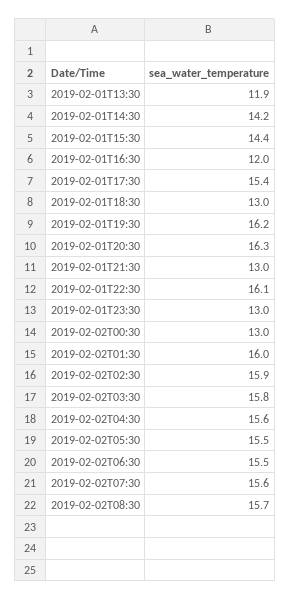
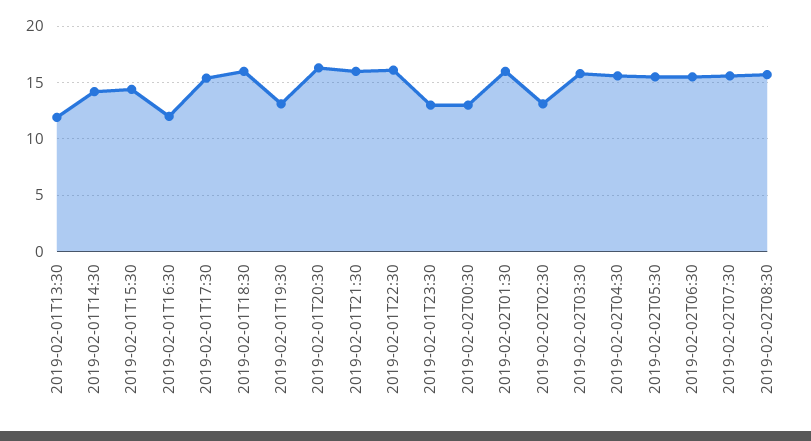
2019-02-01T18:30: 13 -> 16
2019-02-01T19:30: 16.2 -> 13
2019-02-01T21:30: 13 -> 16
2019-02-02T02:30: 15.9 -> 13

